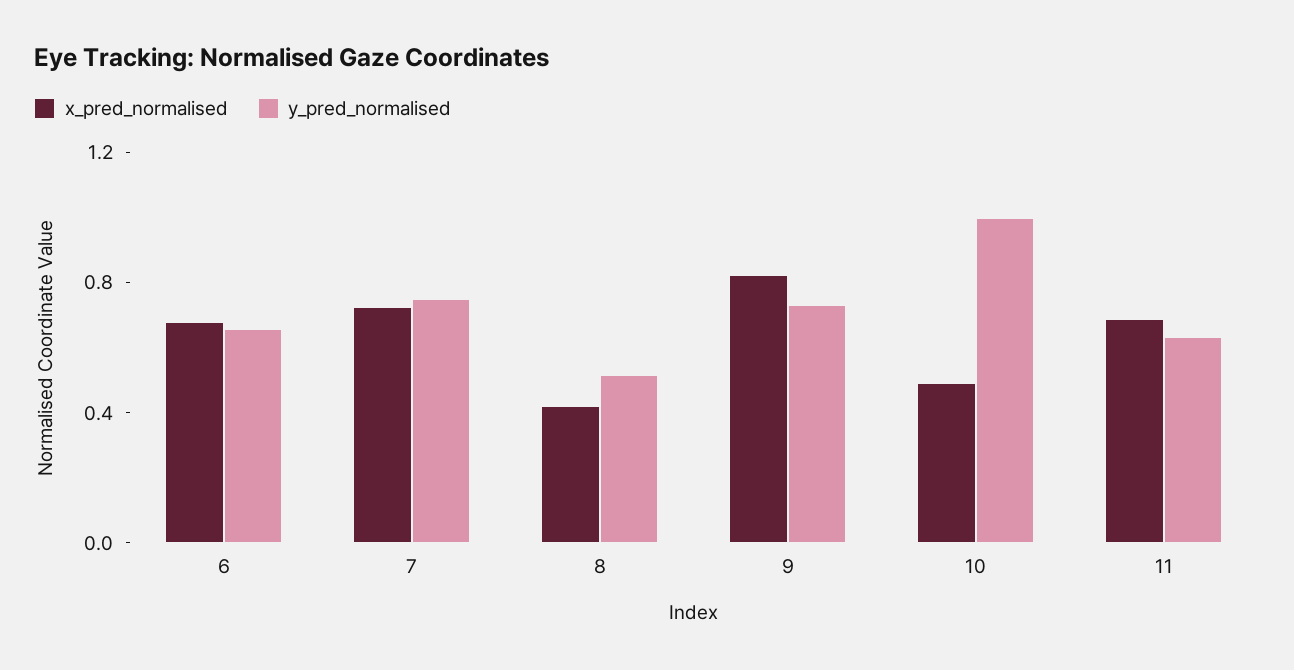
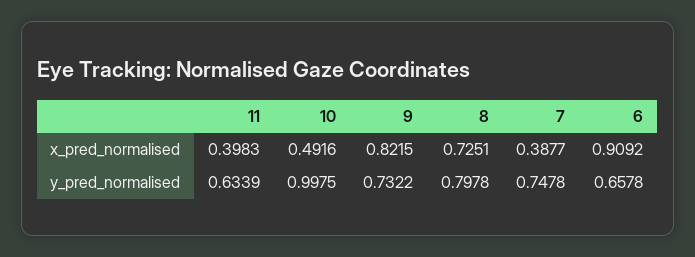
x_pred_normalised, 6: 0.7 -> 0.9092
x_pred_normalised, 7: 0.7 -> 0.3877
x_pred_normalised, 8: 0.4 -> 0.7251
y_pred_normalised, 8: 0.5 -> 0.7978
x_pred_normalised, 11: 0.7 -> 0.3983

